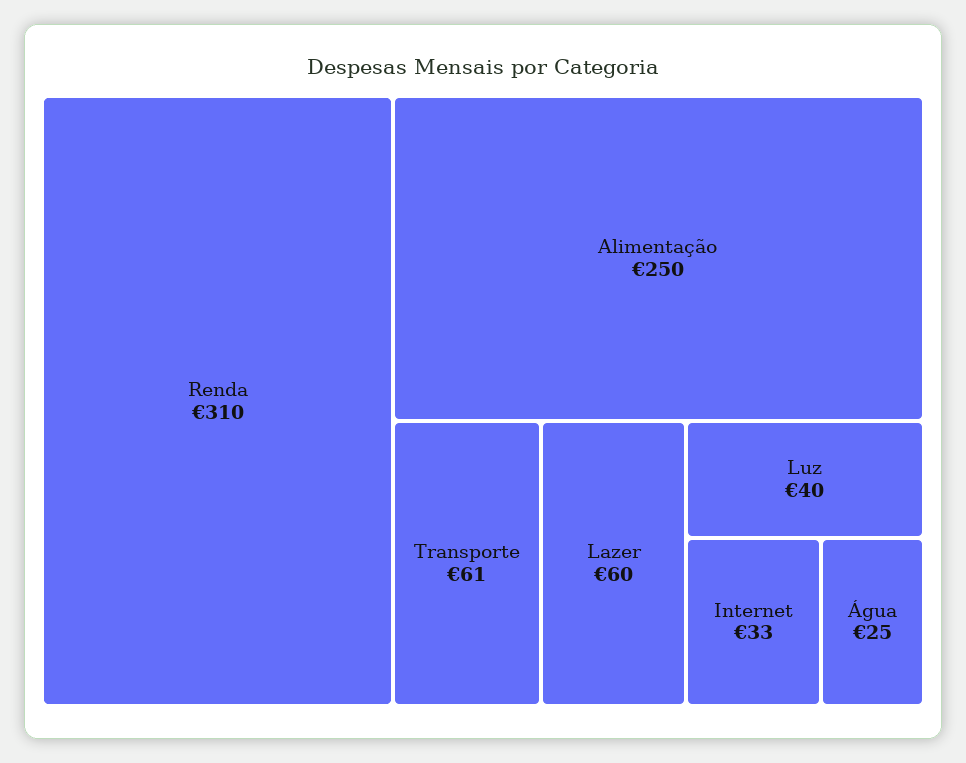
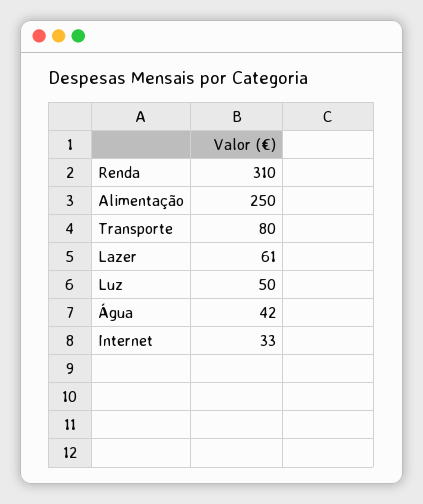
Transporte: 61 -> 80
Lazer: 60 -> 61
Luz: 40 -> 50
Água: 25 -> 42

